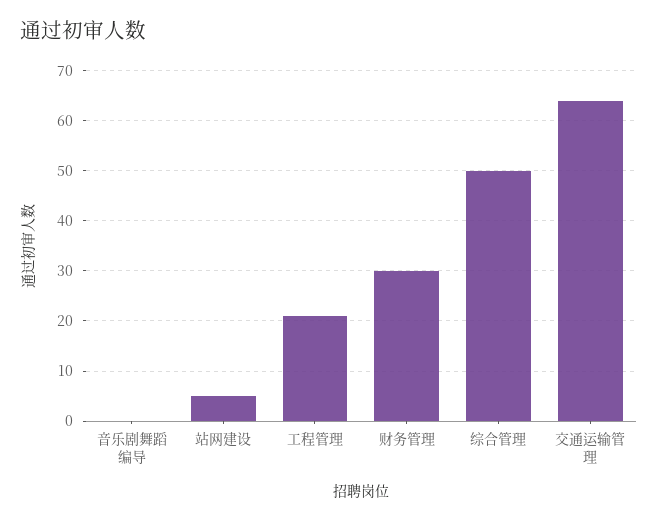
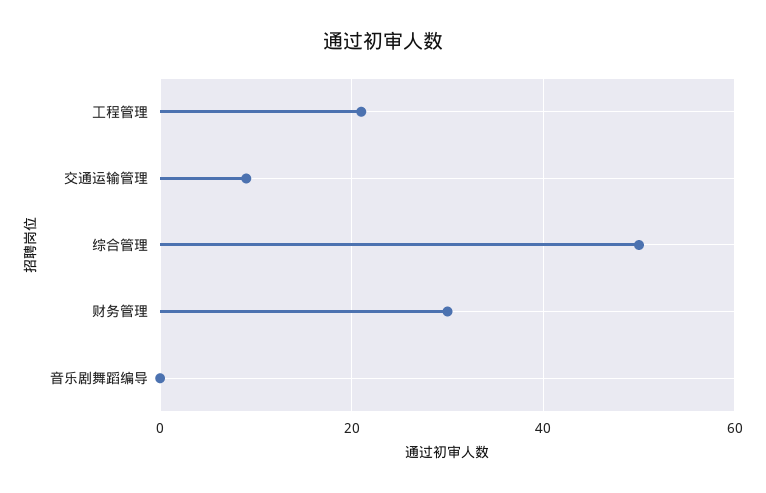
站网建设: 5 -> none
交通运输管理: 65 -> 10

